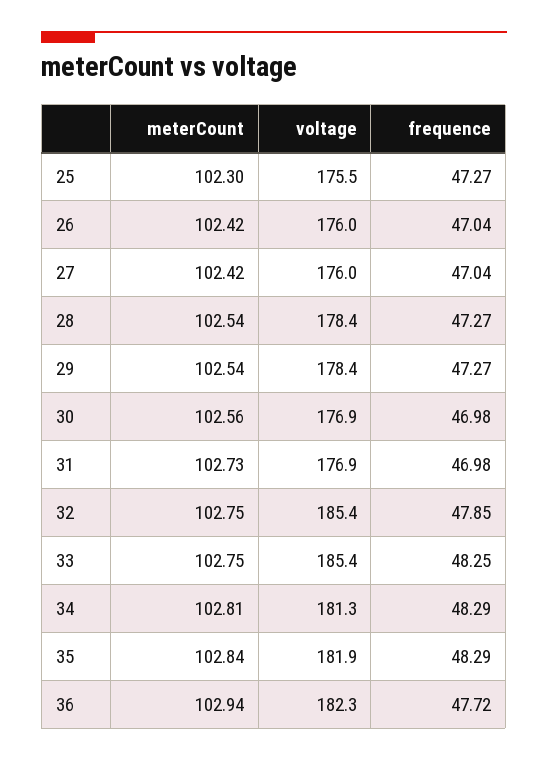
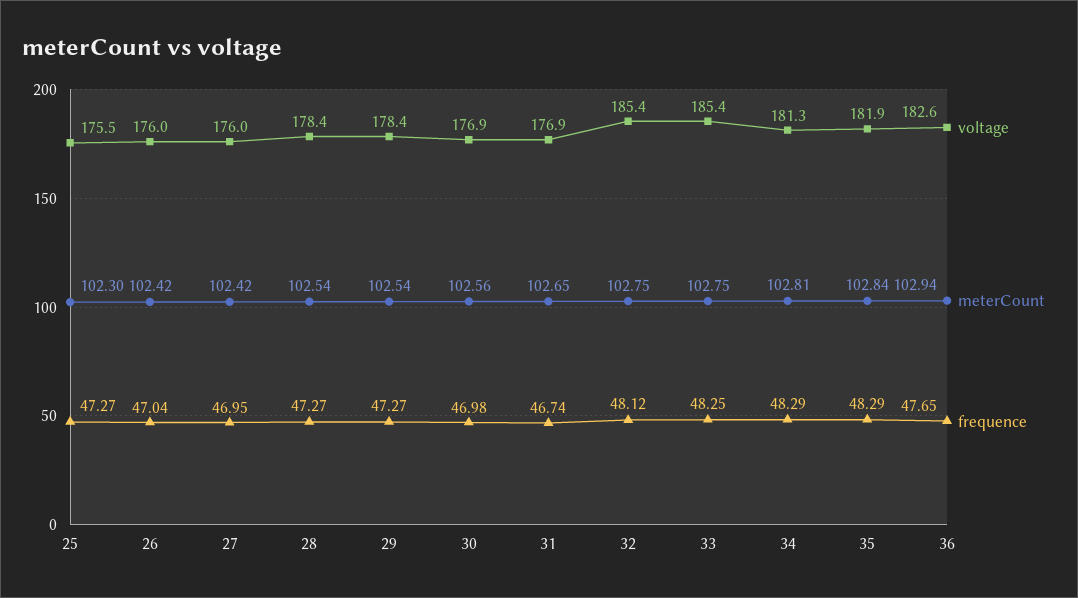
frequence, 27: 47.04 -> 46.95
meterCount, 31: 102.73 -> 102.65
frequence, 31: 46.98 -> 46.74
frequence, 32: 47.85 -> 48.12
voltage, 36: 182.3 -> 182.6
frequence, 36: 47.72 -> 47.65

